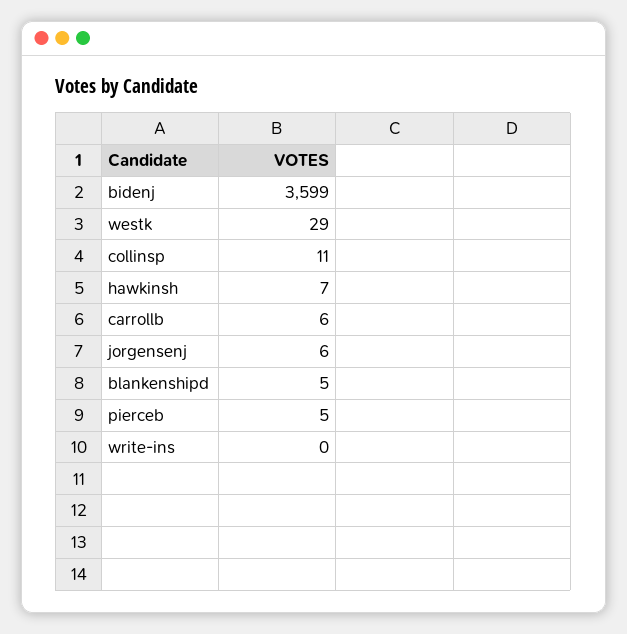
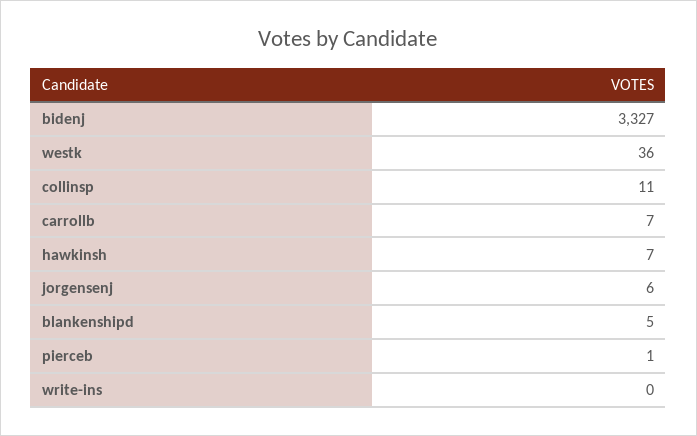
bidenj: 3599 -> 3327
westk: 29 -> 36
carrollb: 6 -> 7
pierceb: 5 -> 1

